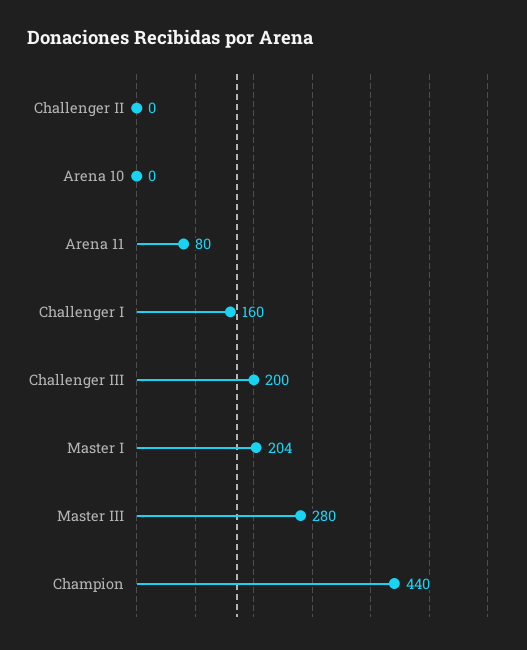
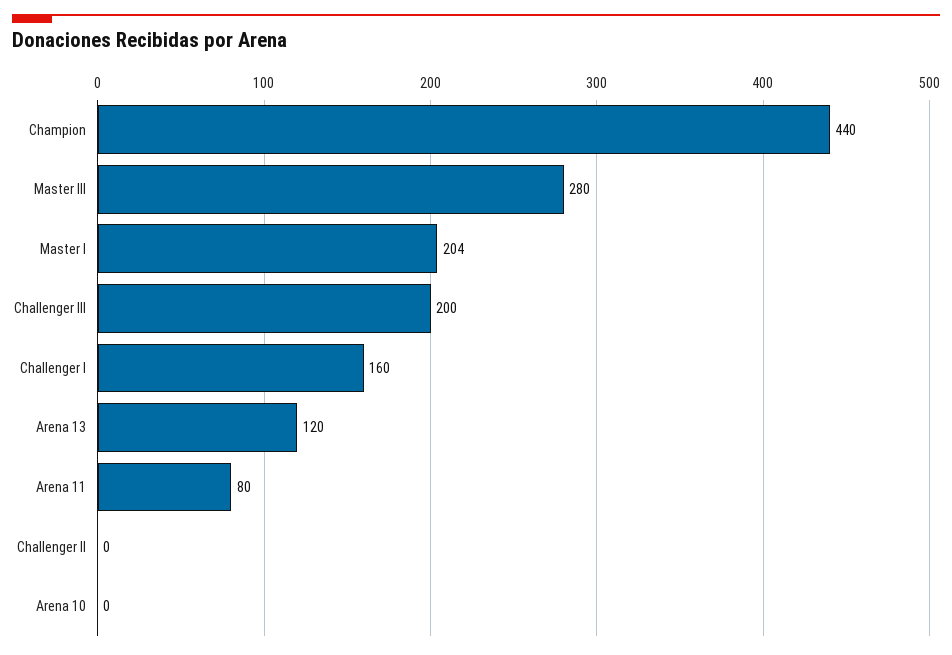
Arena 13: none -> 120

